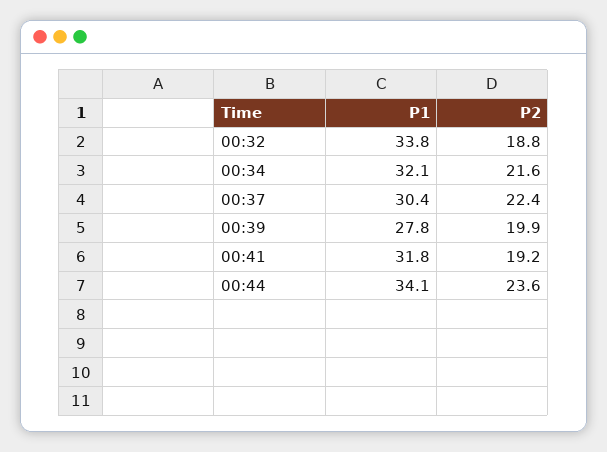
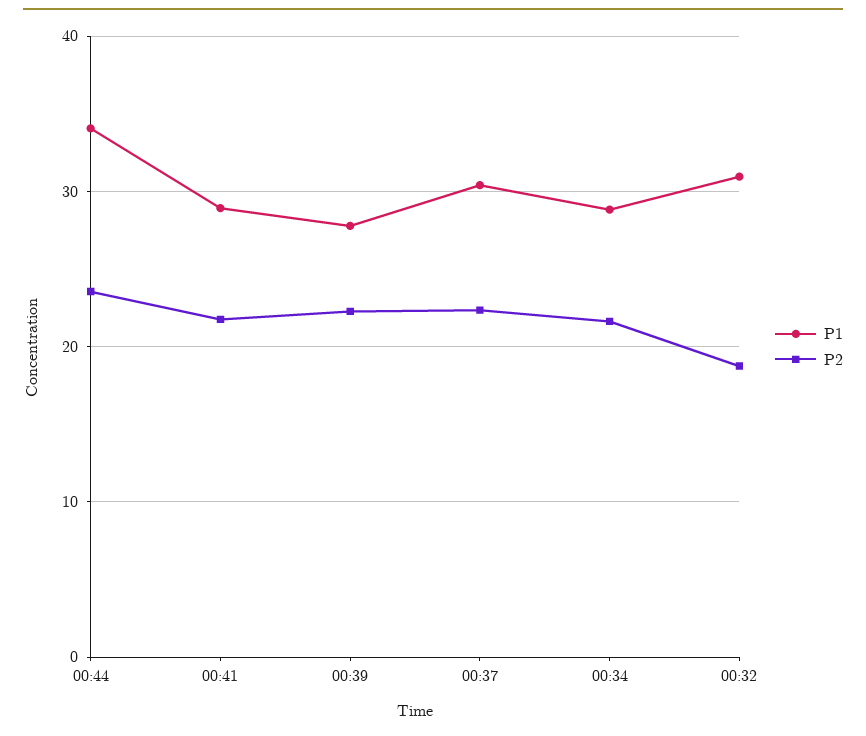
P1, 00:32: 33.8 -> 31
P1, 00:34: 32.1 -> 29
P2, 00:39: 19.9 -> 22
P1, 00:41: 31.8 -> 29
P2, 00:41: 19.2 -> 22

